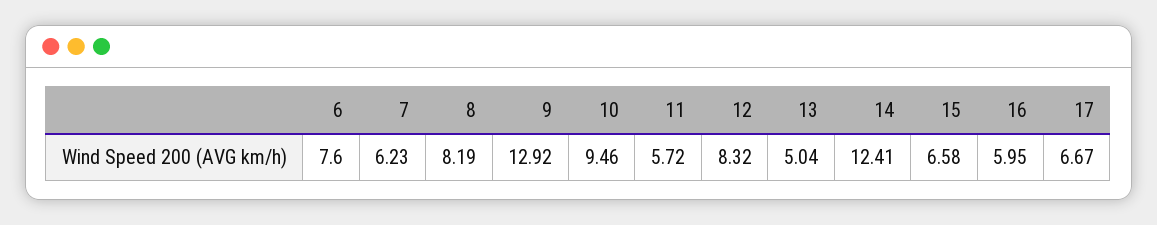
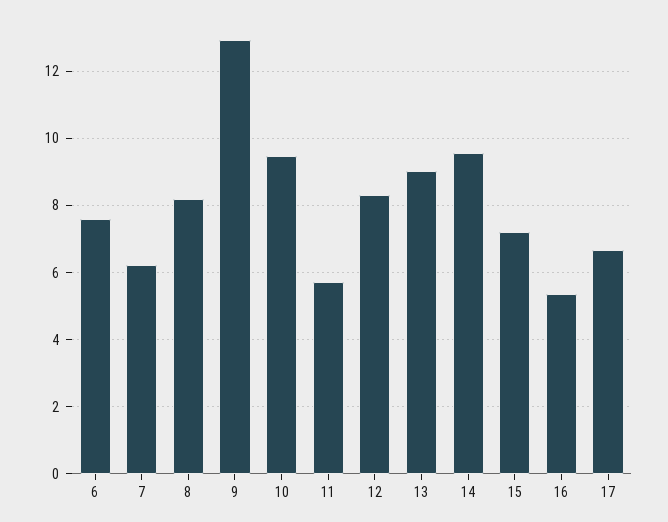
13: 5.04 -> 9
14: 12.41 -> 9.6
15: 6.58 -> 7.2
16: 5.95 -> 5.4

